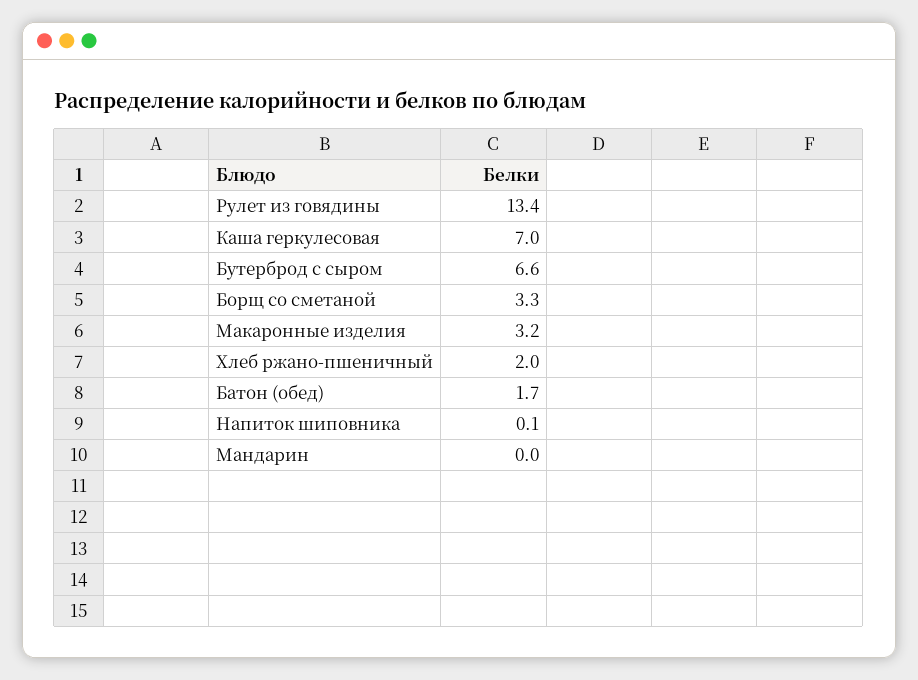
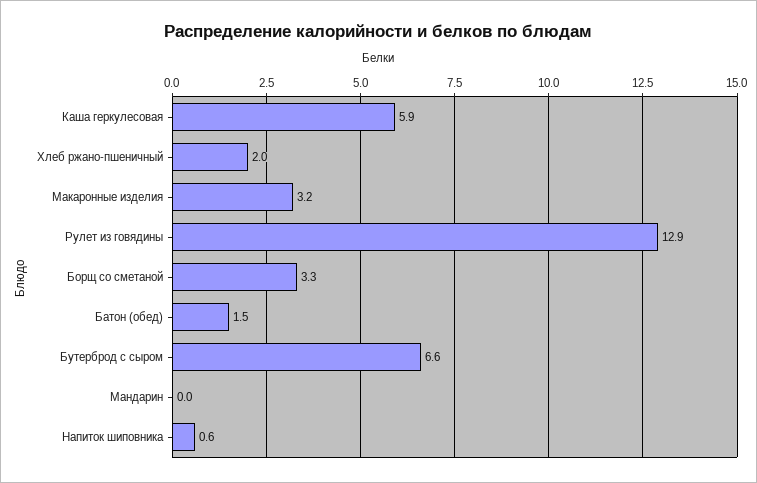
Рулет из говядины: 13.4 -> 12.9
Каша геркулесовая: 7 -> 5.9
Батон (обед): 1.7 -> 1.5
Напиток шиповника: 0.1 -> 0.6

